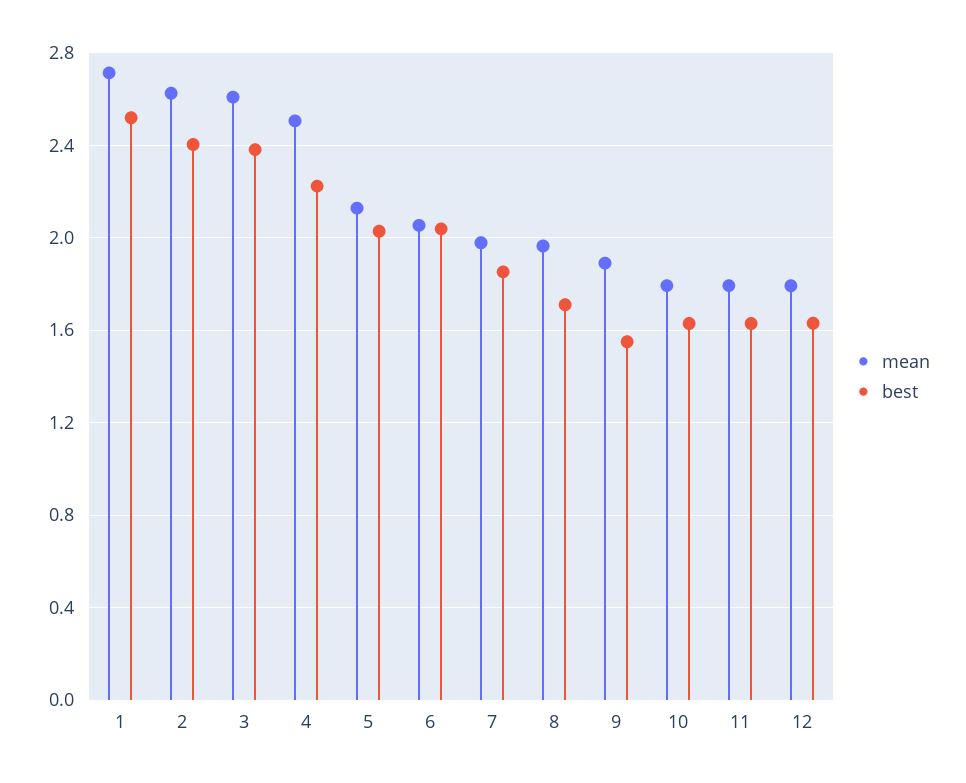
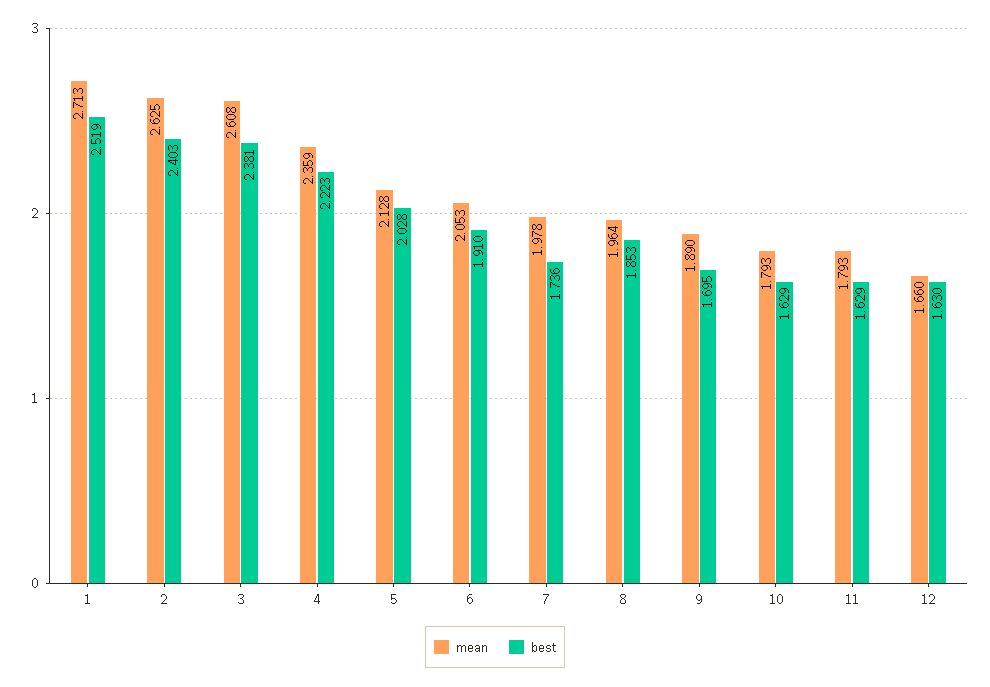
mean, 4: 2.5 -> 2.359
best, 6: 2.05 -> 1.91
best, 7: 1.85 -> 1.736
best, 8: 1.7 -> 1.853
best, 9: 1.55 -> 1.695
mean, 12: 1.8 -> 1.66

